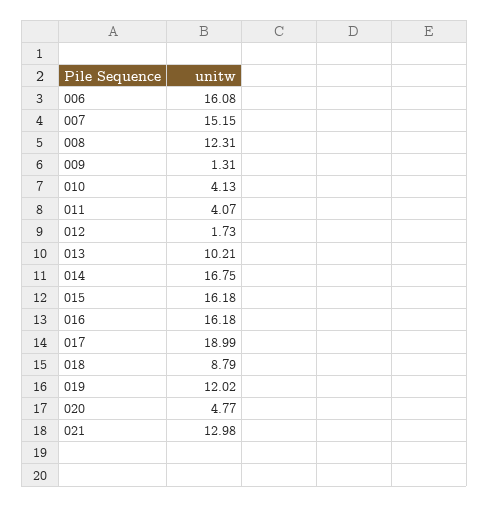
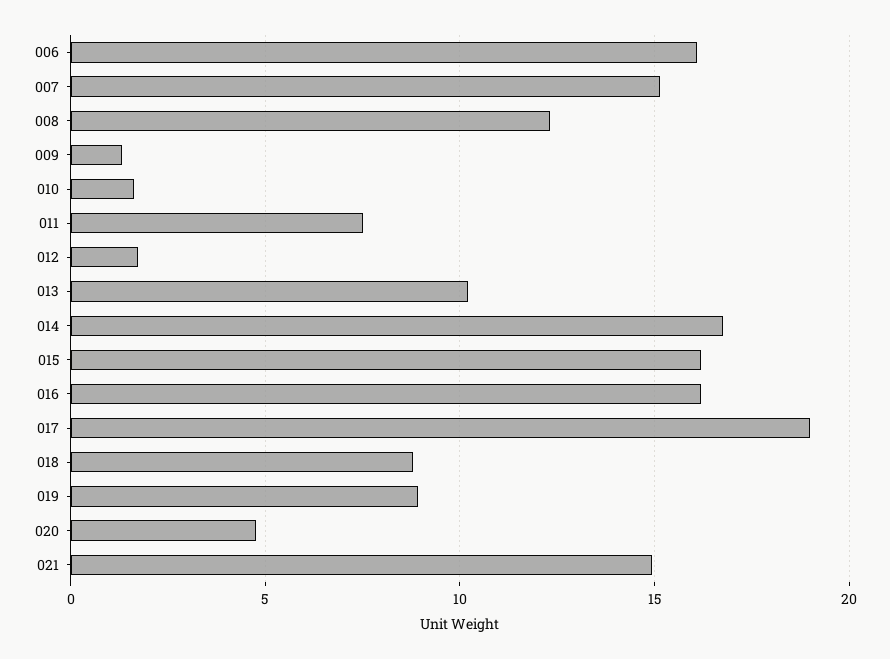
010: 4.13 -> 1.5
011: 4.07 -> 7.5
019: 12.02 -> 9
021: 12.98 -> 15

